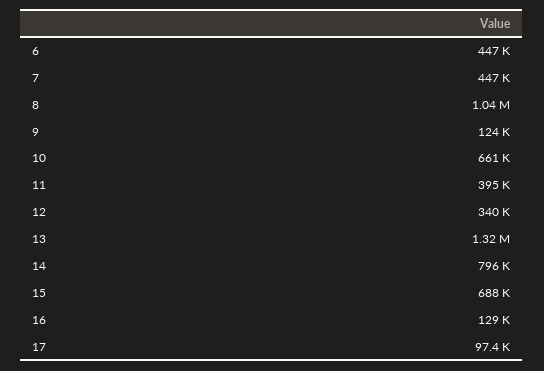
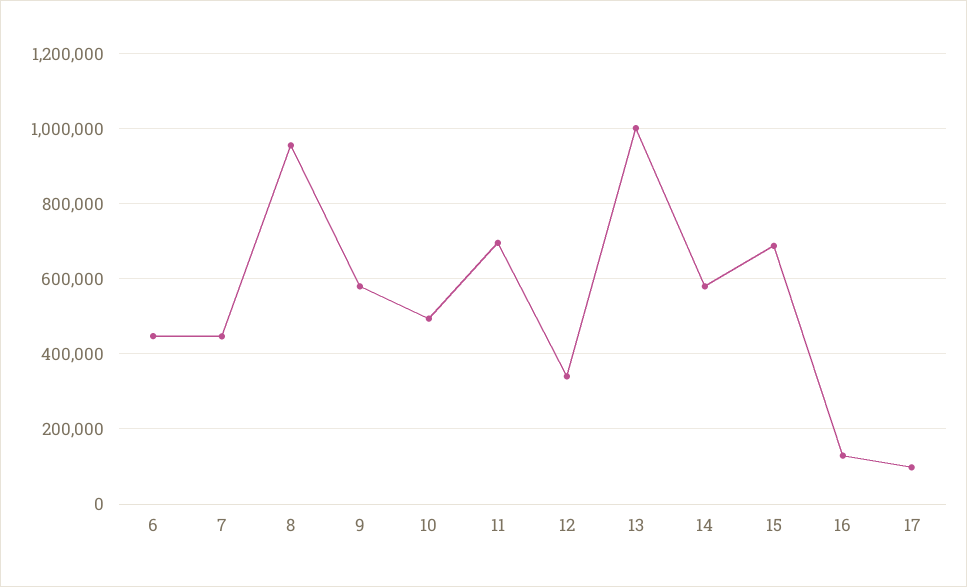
8: 1040000 -> 960000
9: 124000 -> 580000
10: 661000 -> 500000
11: 395000 -> 700000
13: 1320000 -> 1000000
14: 796000 -> 580000

